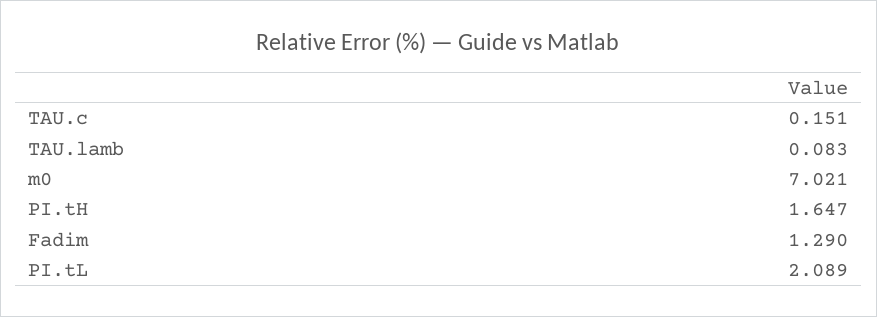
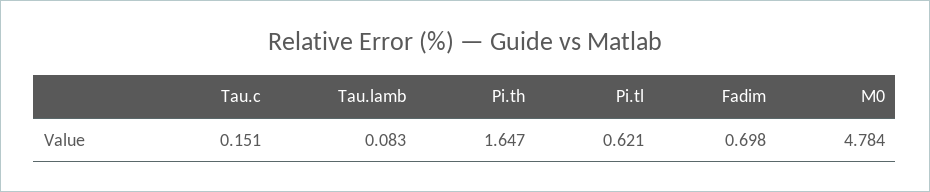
m0: 7.021 -> 4.784
Fadim: 1.29 -> 0.698
PI.tL: 2.089 -> 0.621

